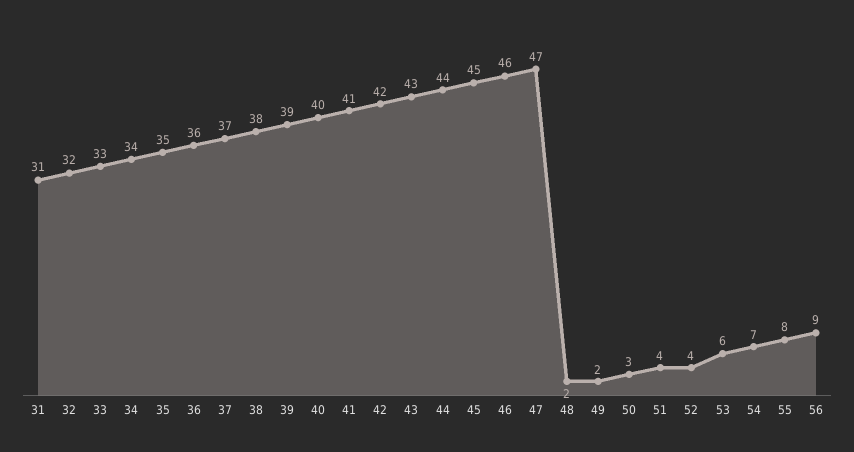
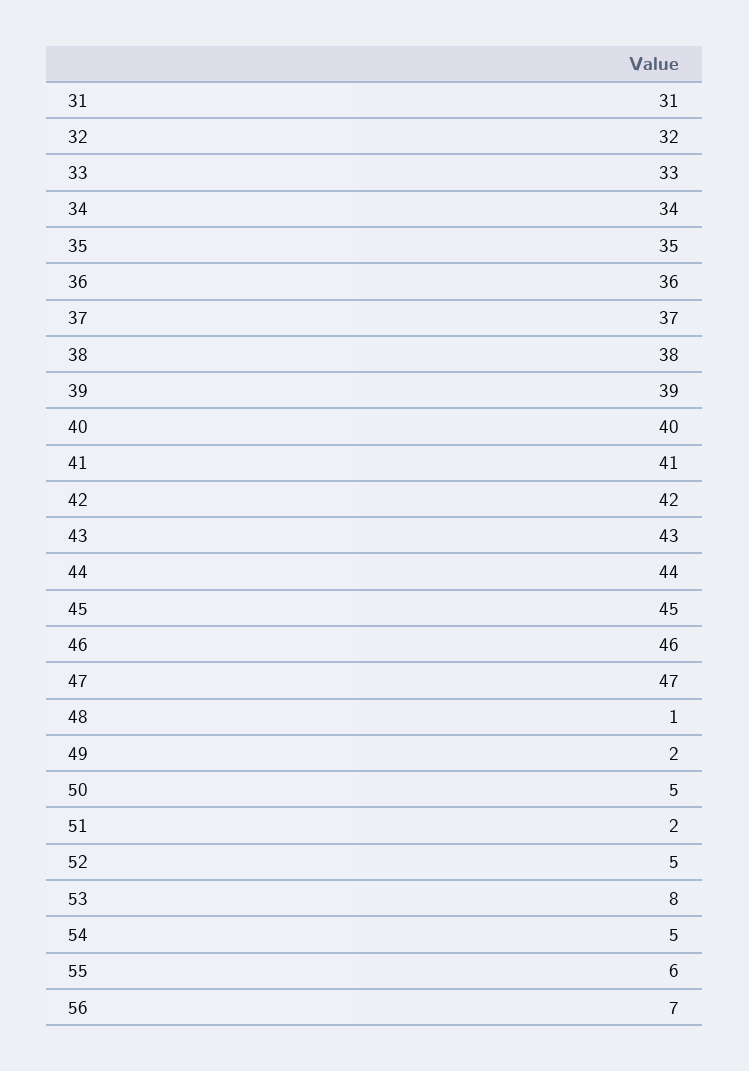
48: 2 -> 1
50: 3 -> 5
51: 4 -> 2
52: 4 -> 5
53: 6 -> 8
54: 7 -> 5
55: 8 -> 6
56: 9 -> 7

